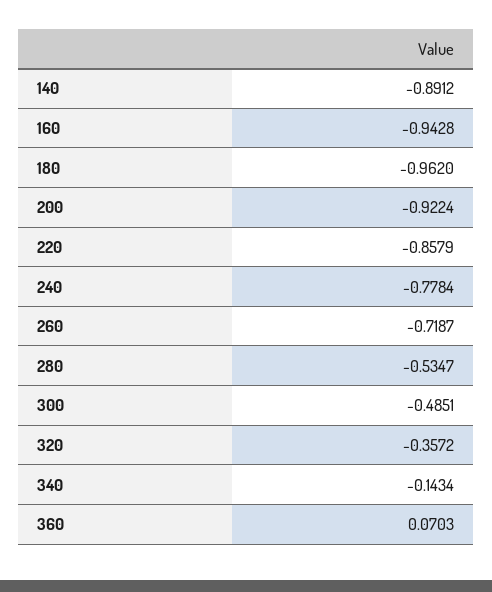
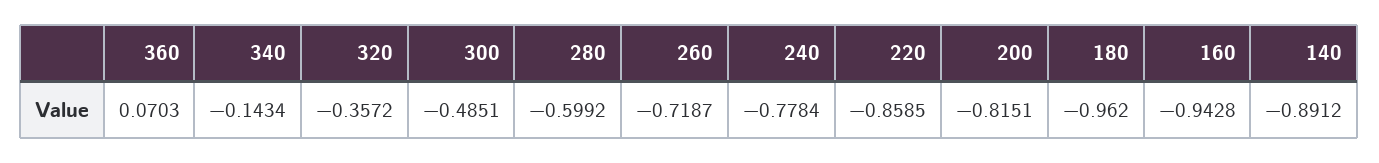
200: -0.9224 -> -0.8151
220: -0.8579 -> -0.8585
280: -0.5347 -> -0.5992

